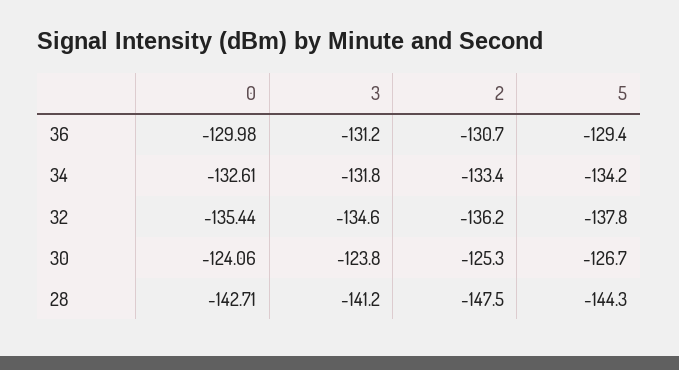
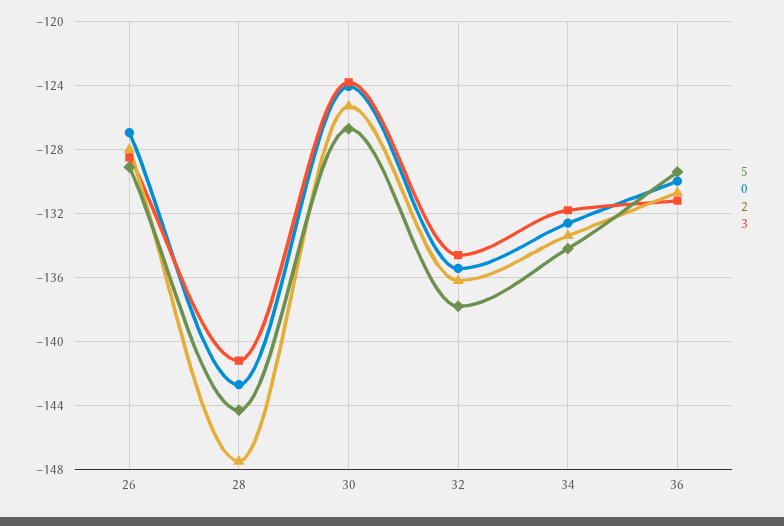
5, 26: none -> -129
0, 26: none -> -127
2, 26: none -> -128
3, 26: none -> -128.5

